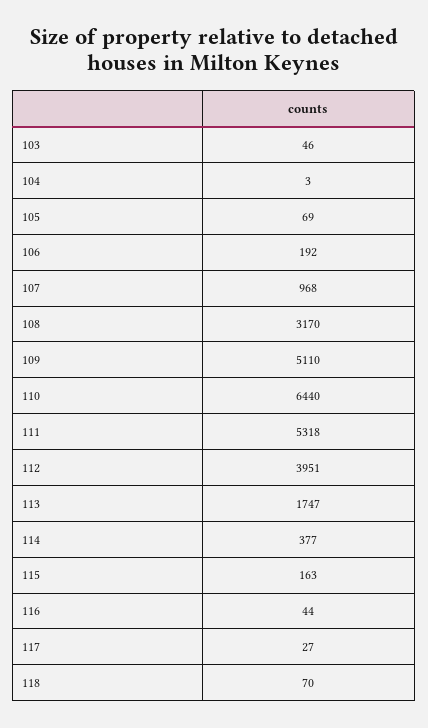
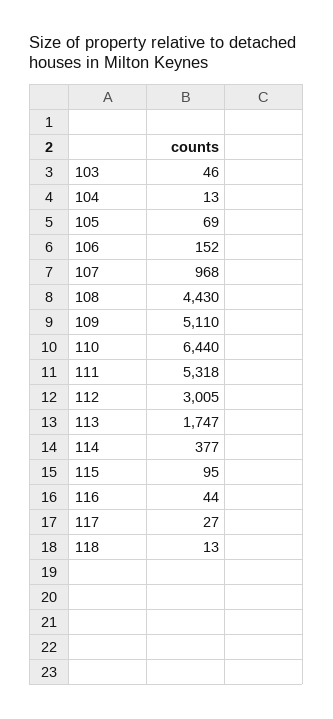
104: 3 -> 13
106: 192 -> 152
108: 3170 -> 4430
112: 3951 -> 3005
115: 163 -> 95
118: 70 -> 13

